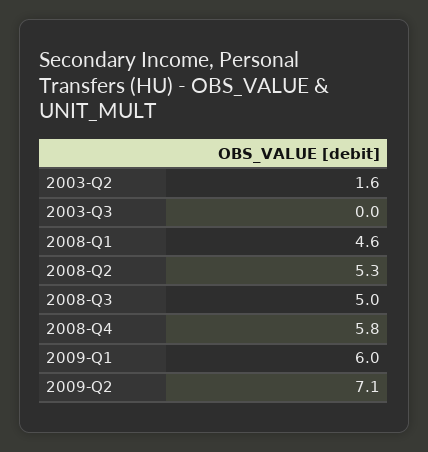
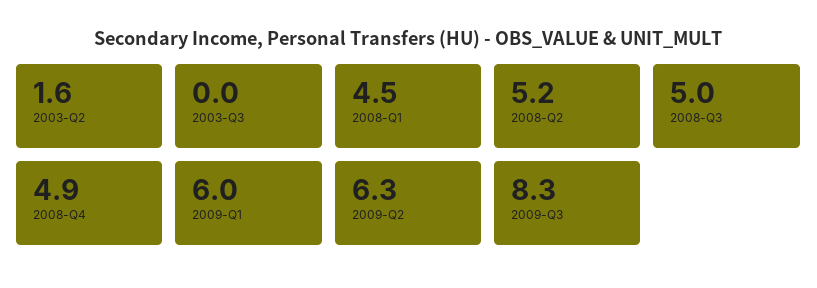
2008-Q1: 4.6 -> 4.5
2008-Q2: 5.3 -> 5.2
2008-Q4: 5.8 -> 4.9
2009-Q2: 7.1 -> 6.3
2009-Q3: none -> 8.3

